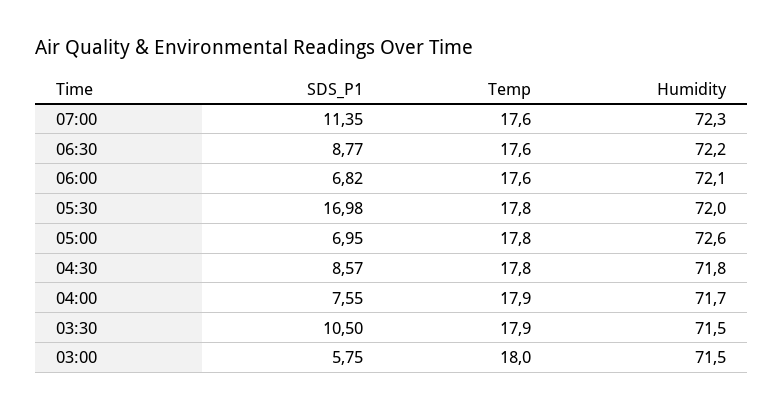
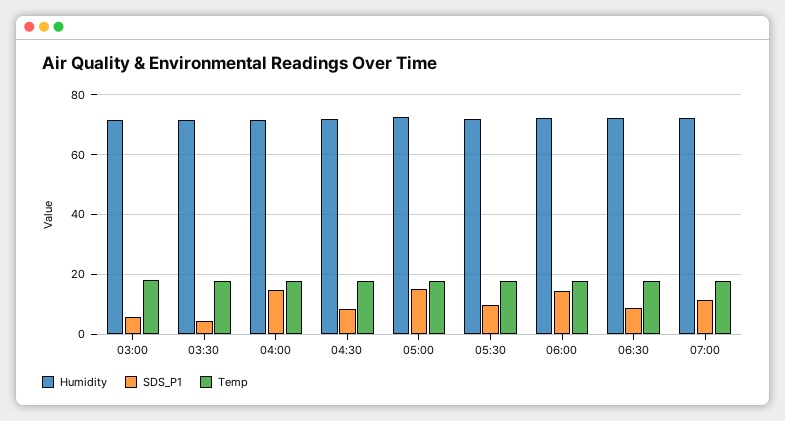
SDS_P1, 06:00: 6.82 -> 15
SDS_P1, 05:30: 16.98 -> 10
SDS_P1, 05:00: 6.95 -> 15
SDS_P1, 04:00: 7.55 -> 15
SDS_P1, 03:30: 10.5 -> 5

